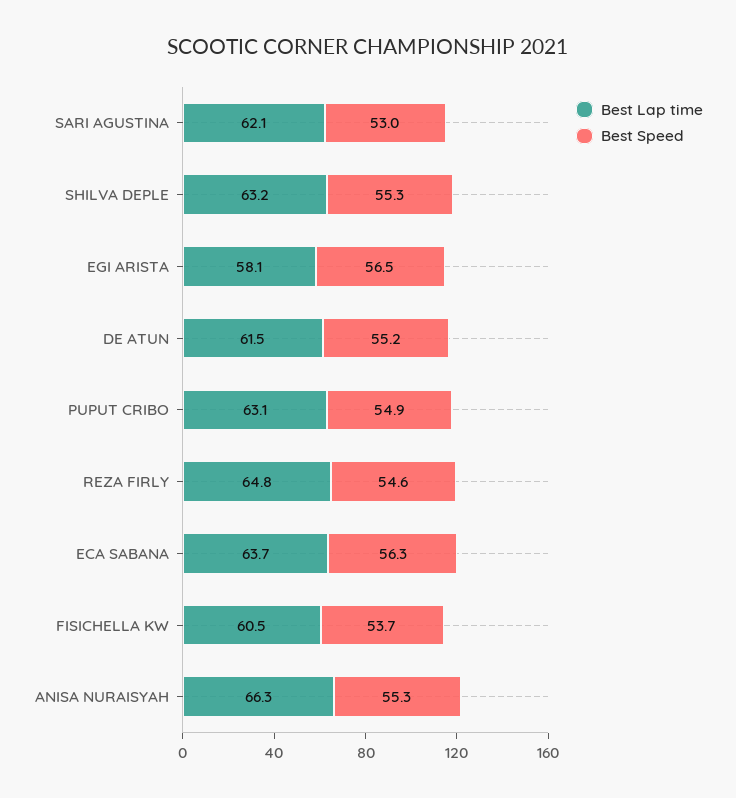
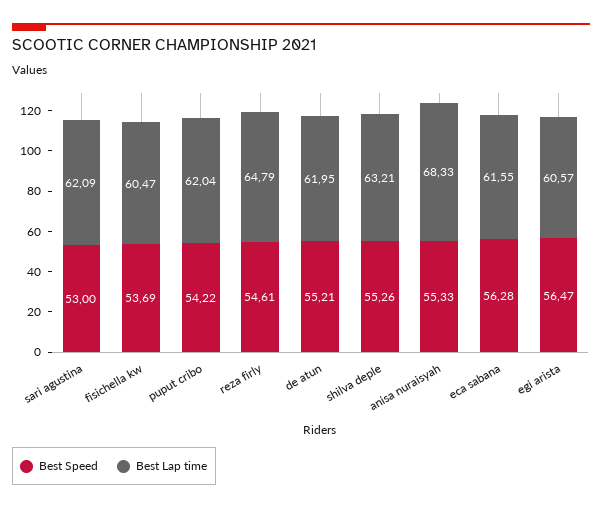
Best Lap time, EGI ARISTA: 58.1 -> 60.57
Best Lap time, DE ATUN: 61.5 -> 61.95
Best Lap time, PUPUT CRIBO: 63.1 -> 62.04
Best Speed, PUPUT CRIBO: 54.9 -> 54.22
Best Lap time, ECA SABANA: 63.7 -> 61.55
Best Lap time, ANISA NURAISYAH: 66.3 -> 68.33

